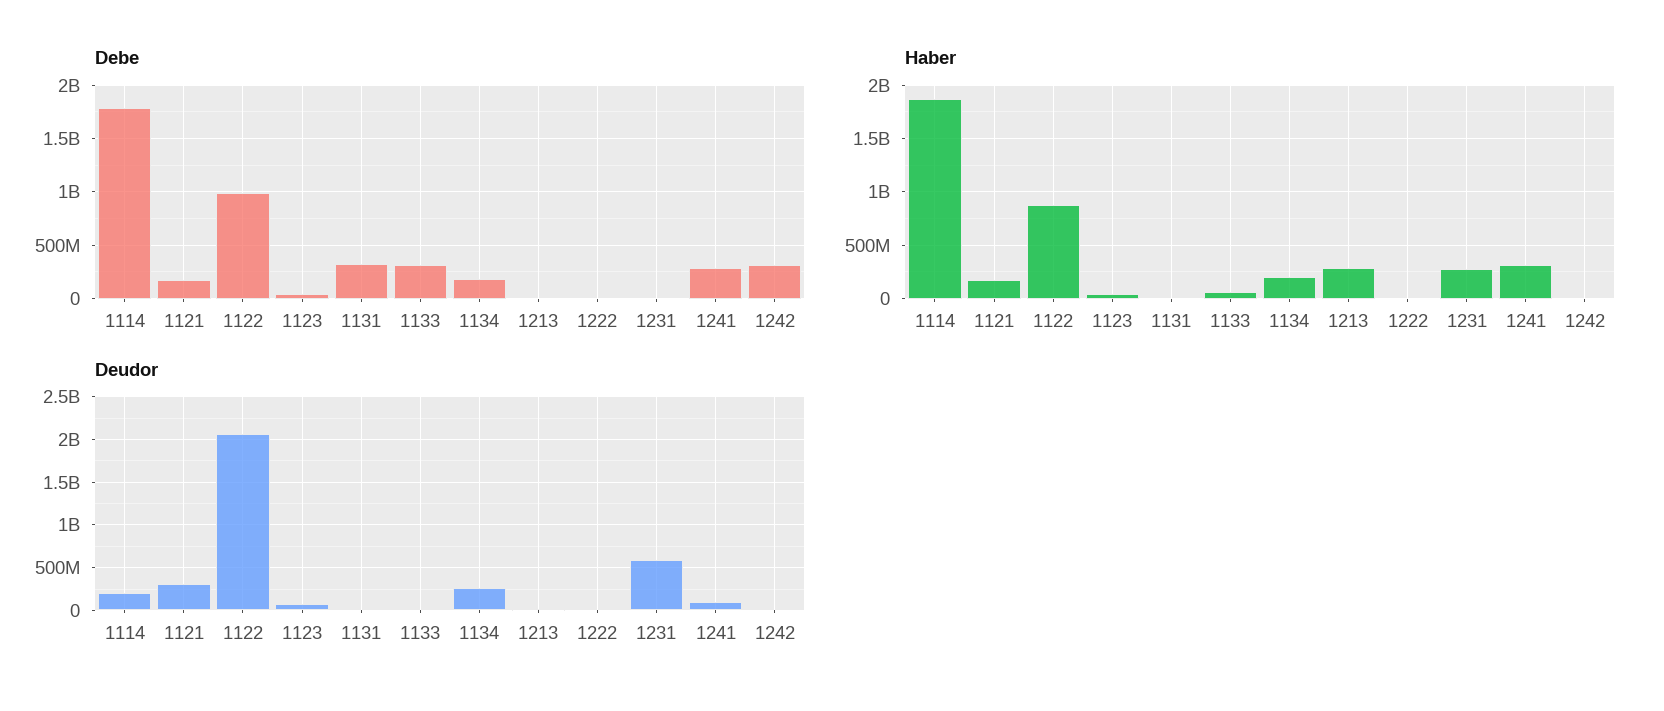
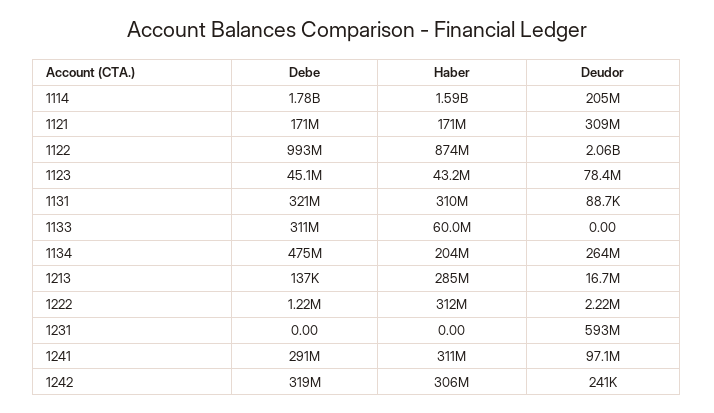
Debe, 1134: 200000000 -> 475000000
Haber, 1114: 1900000000 -> 1590000000
Haber, 1131: 0 -> 310000000
Haber, 1222: 0 -> 312000000
Haber, 1231: 300000000 -> 0
Haber, 1242: 0 -> 306000000

